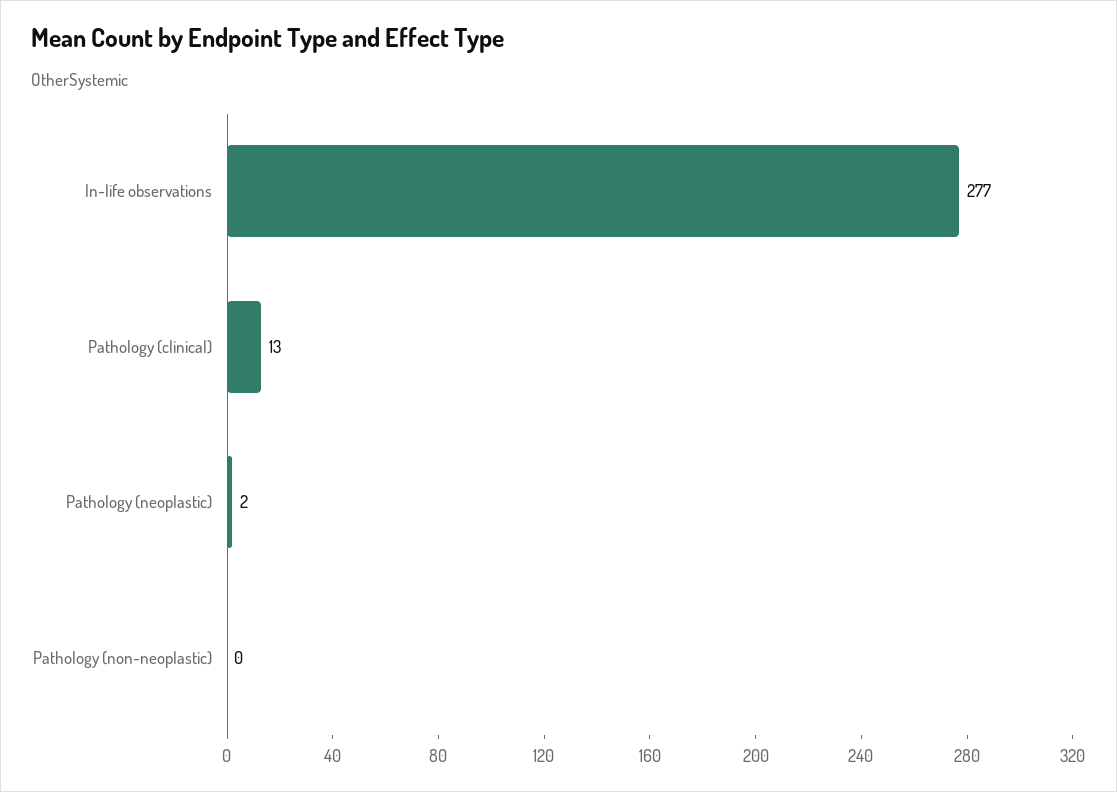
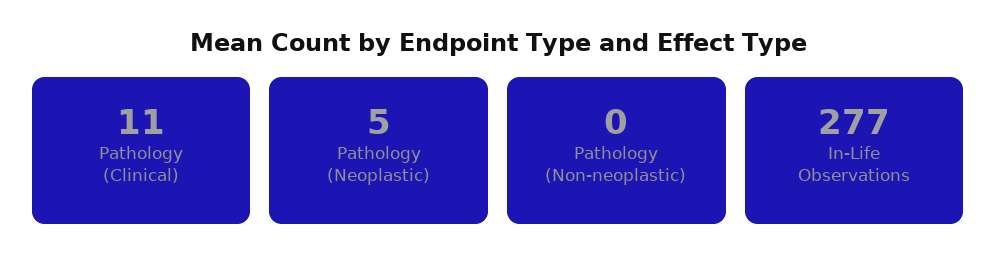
Pathology (clinical): 13 -> 11
Pathology (neoplastic): 2 -> 5

